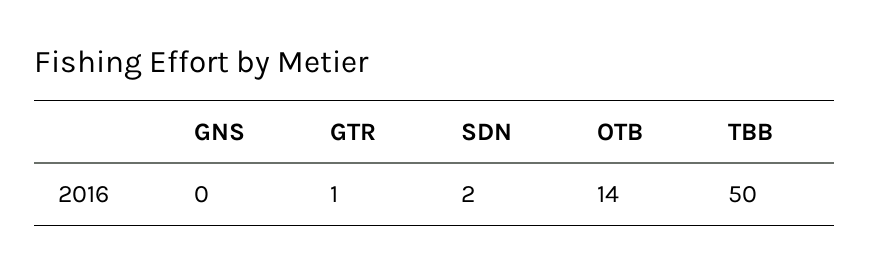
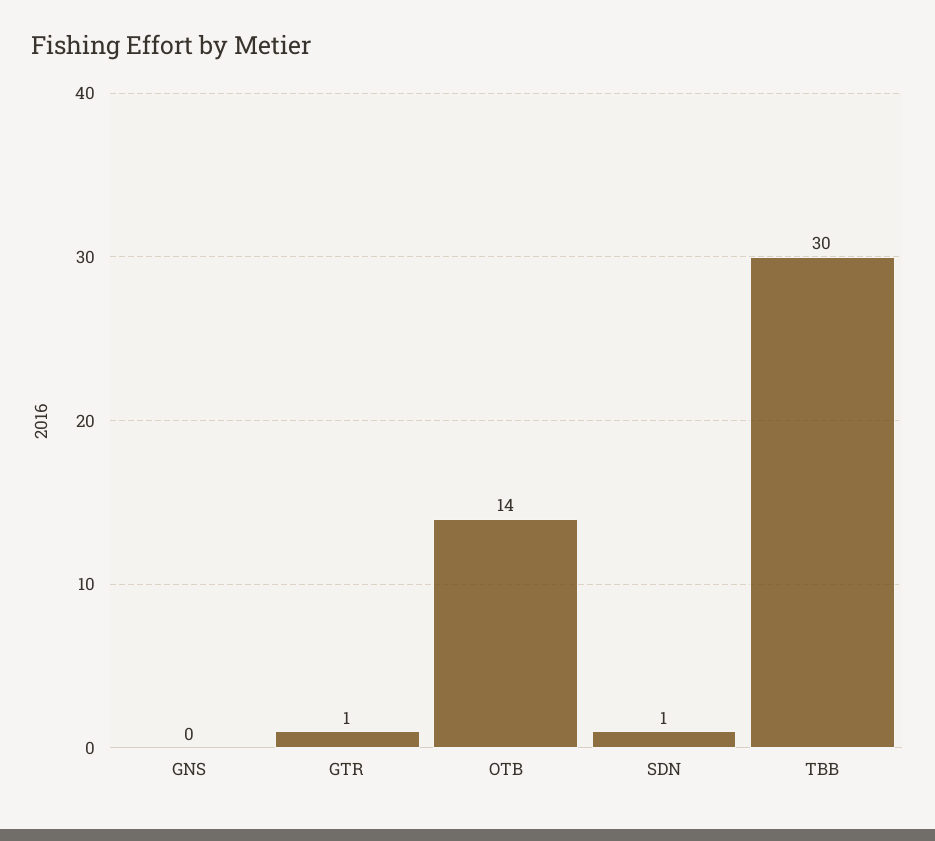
SDN: 2 -> 1
TBB: 50 -> 30

